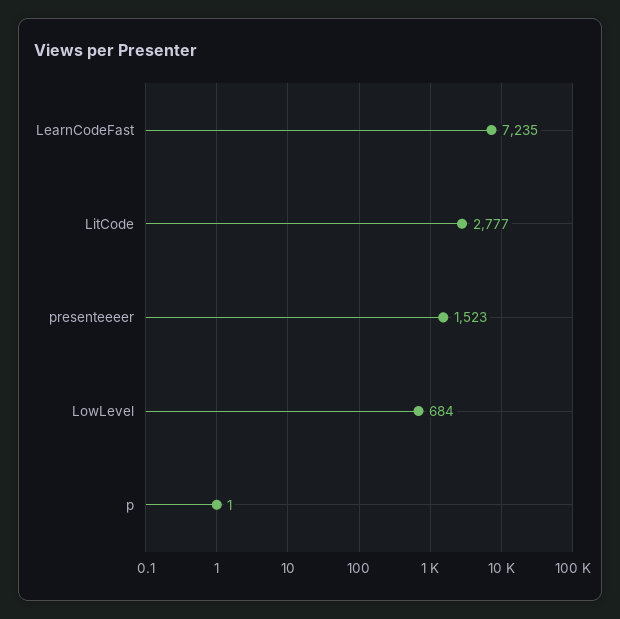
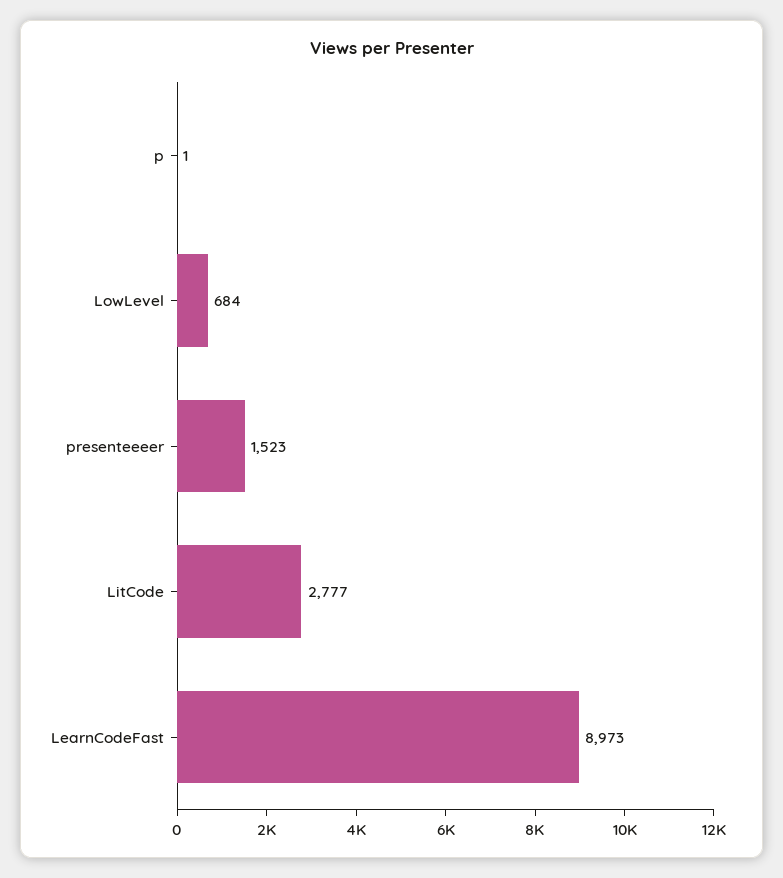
LearnCodeFast: 7235 -> 8973

